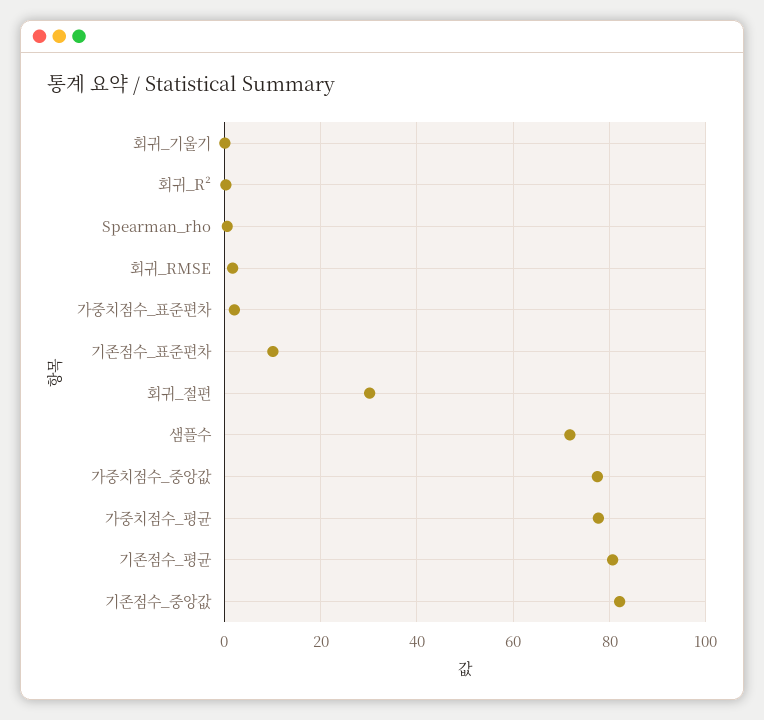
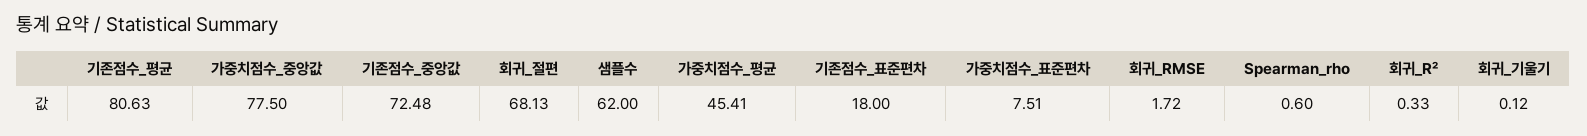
가중치점수_표준편차: 2 -> 7.51
기존점수_표준편차: 10 -> 18
회귀_절편: 30 -> 68.13
샘플수: 72 -> 62
가중치점수_평균: 78 -> 45.41
기존점수_중앙값: 82 -> 72.48

